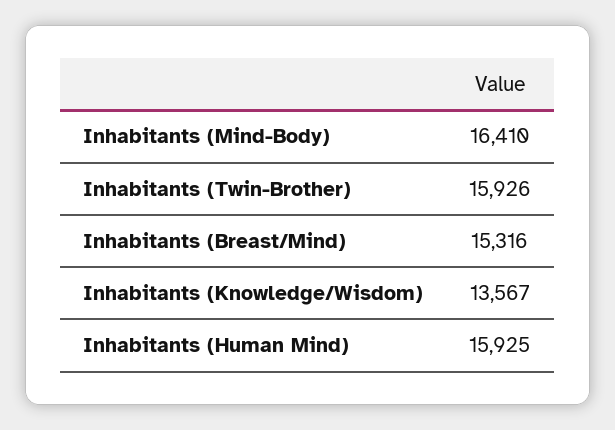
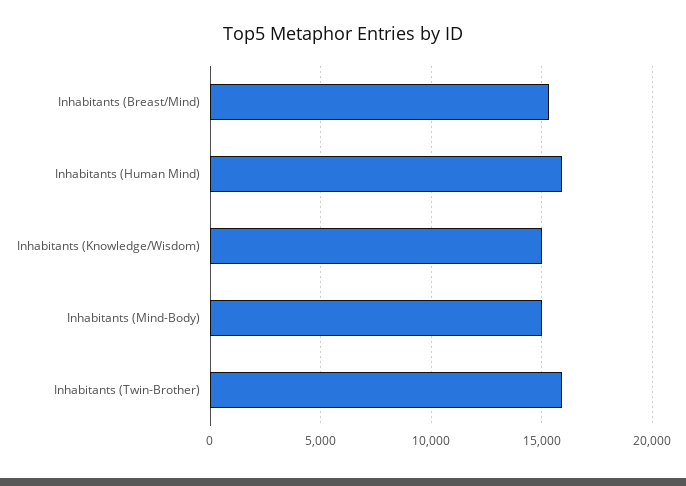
Inhabitants (Mind-Body): 16410 -> 15000
Inhabitants (Knowledge/Wisdom): 13567 -> 15000

